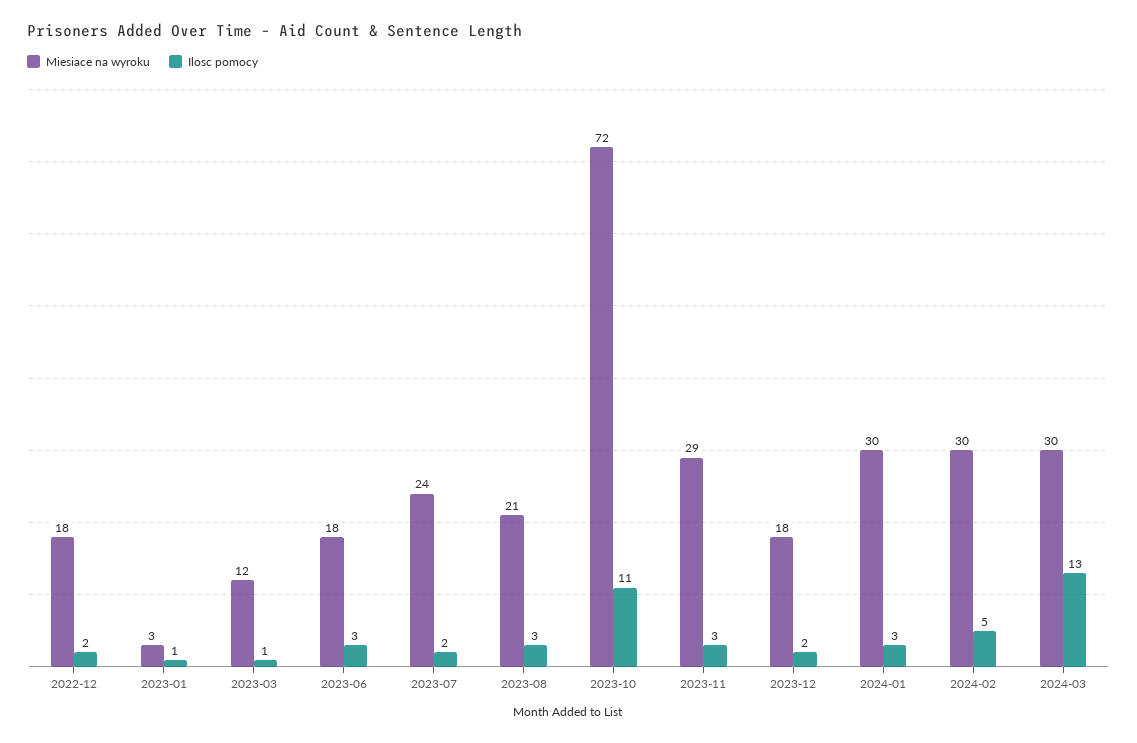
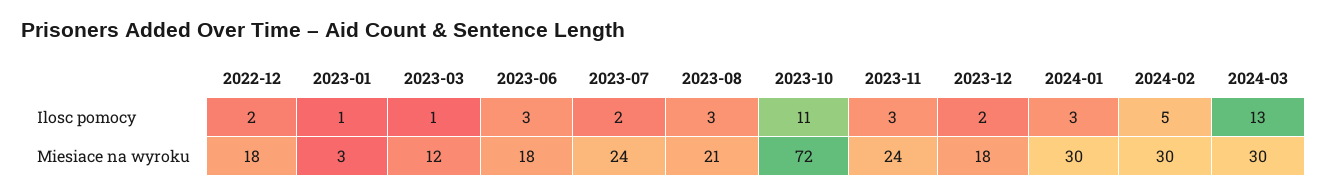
Miesiace na wyroku, 2023-11: 29 -> 24

